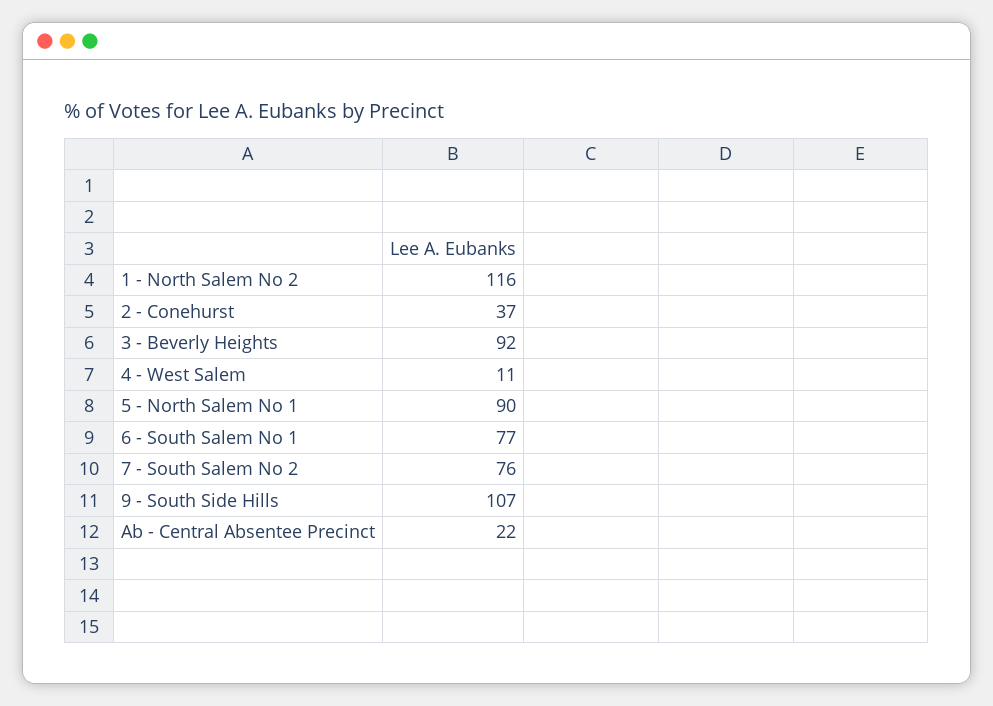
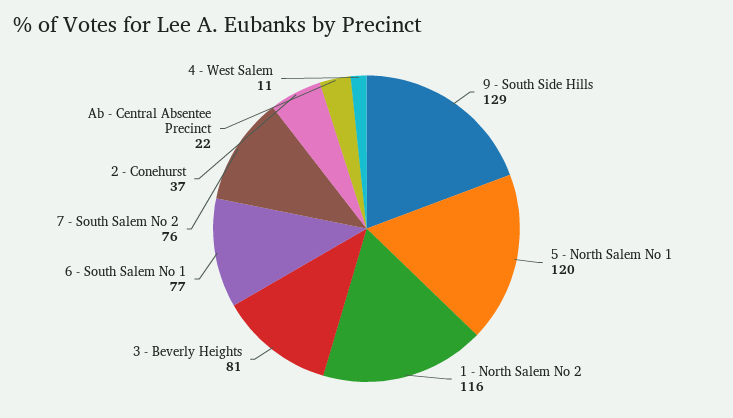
3 - Beverly Heights: 92 -> 81
5 - North Salem No 1: 90 -> 120
9 - South Side Hills: 107 -> 129

